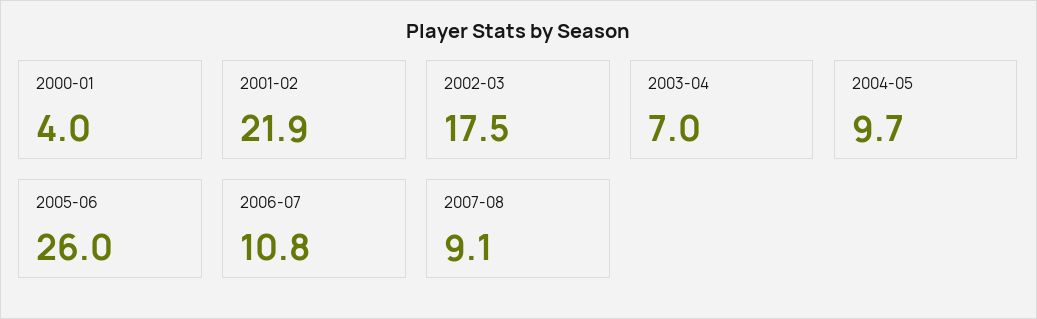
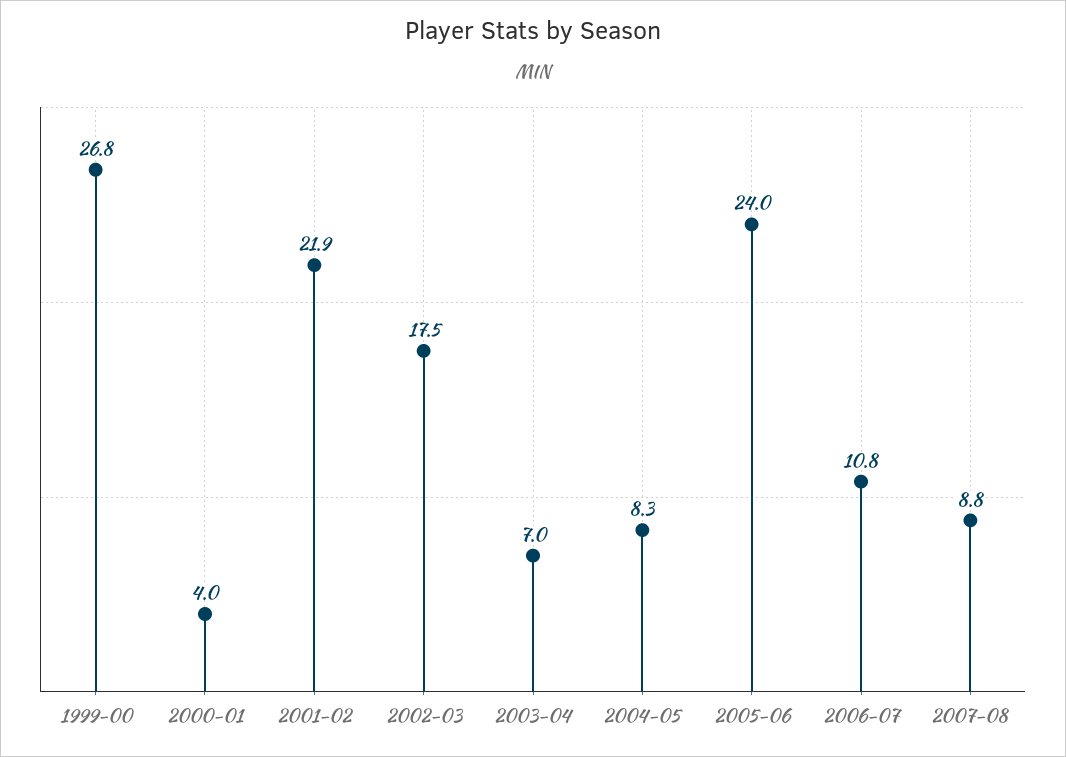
2004-05: 9.7 -> 8.3
2005-06: 26 -> 24
2007-08: 9.1 -> 8.8
1999-00: none -> 26.8

